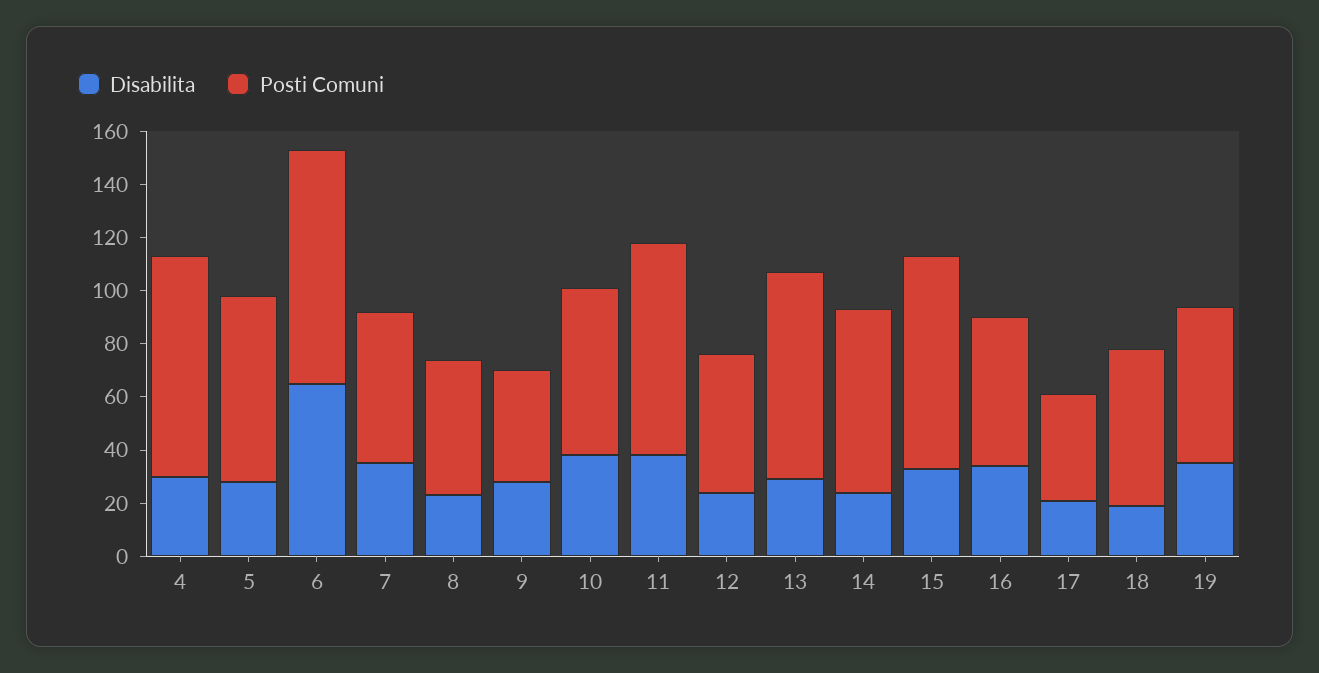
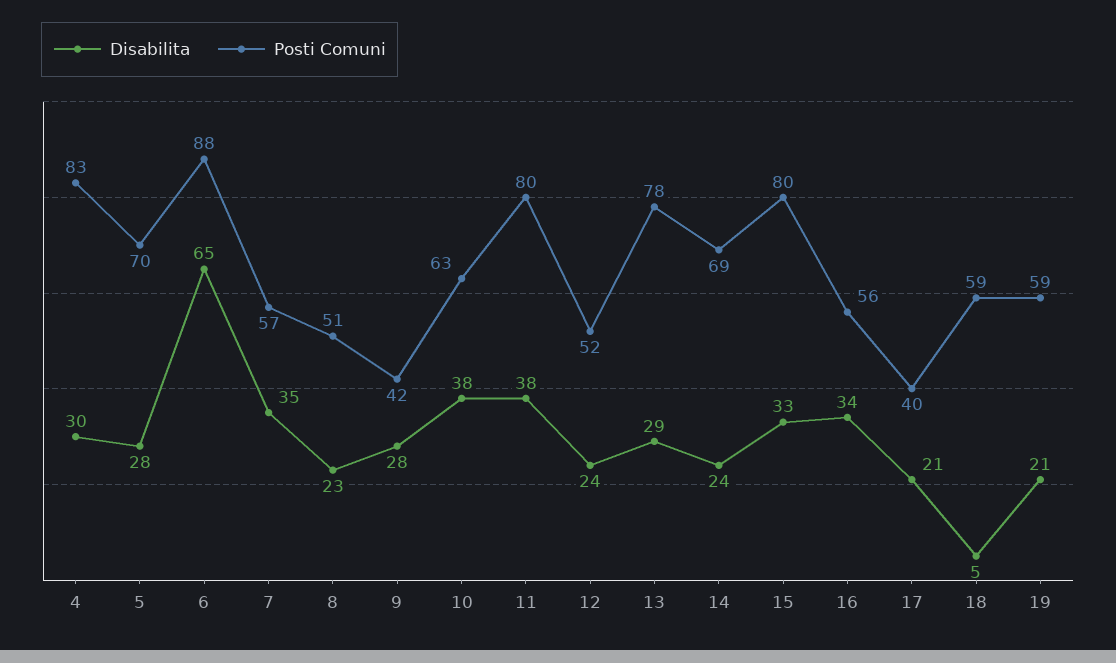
Disabilita, 18: 20 -> 5
Disabilita, 19: 35 -> 21

